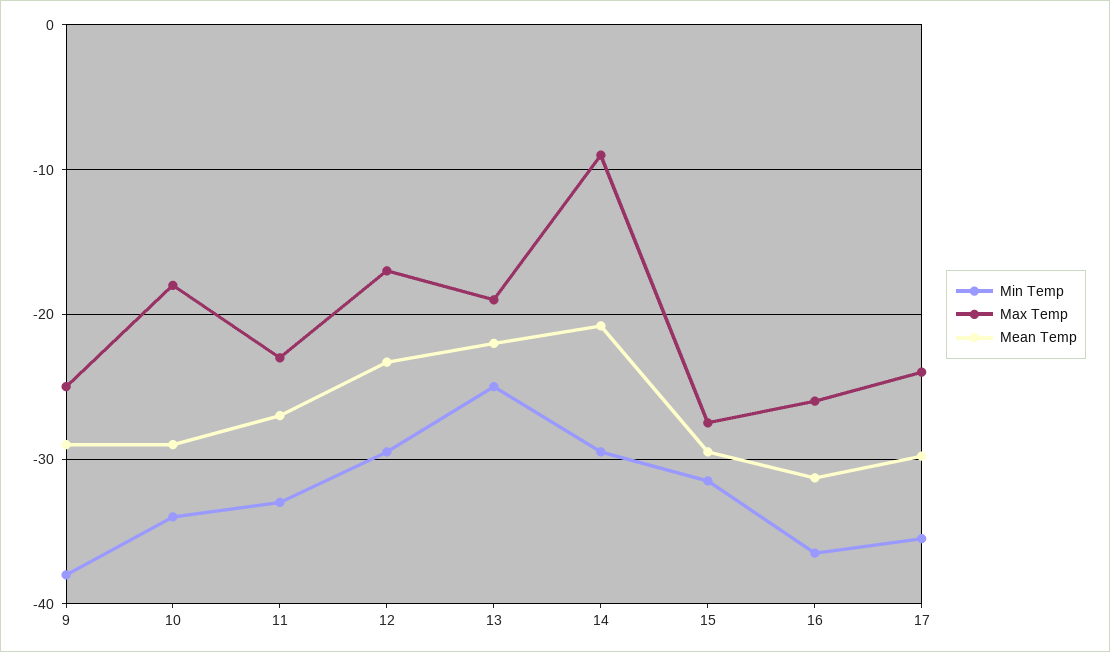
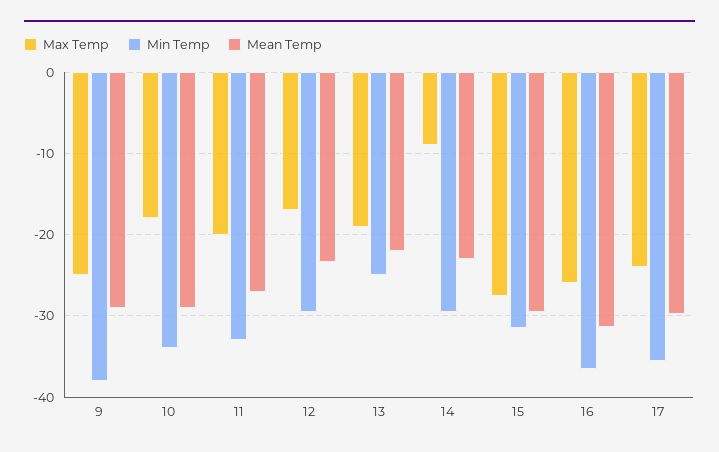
Max Temp, 11: -23 -> -20
Mean Temp, 14: -21 -> -23

